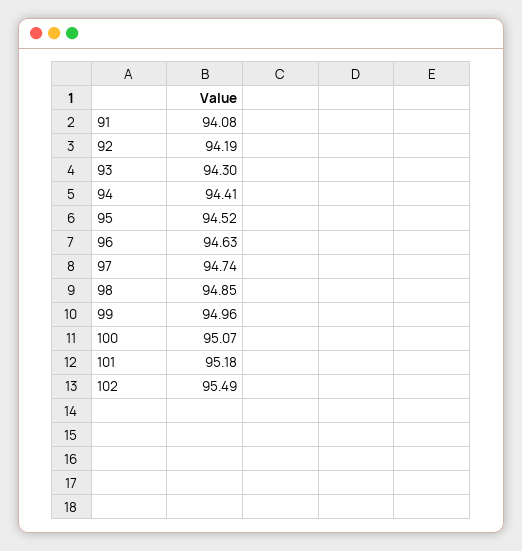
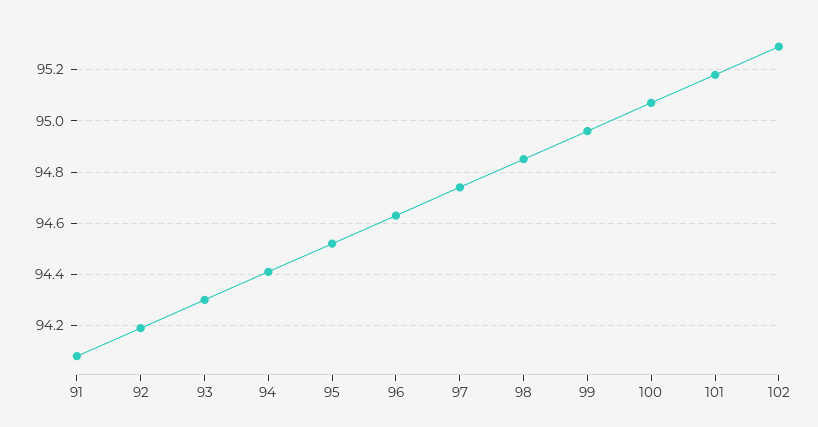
102: 95.49 -> 95.3

